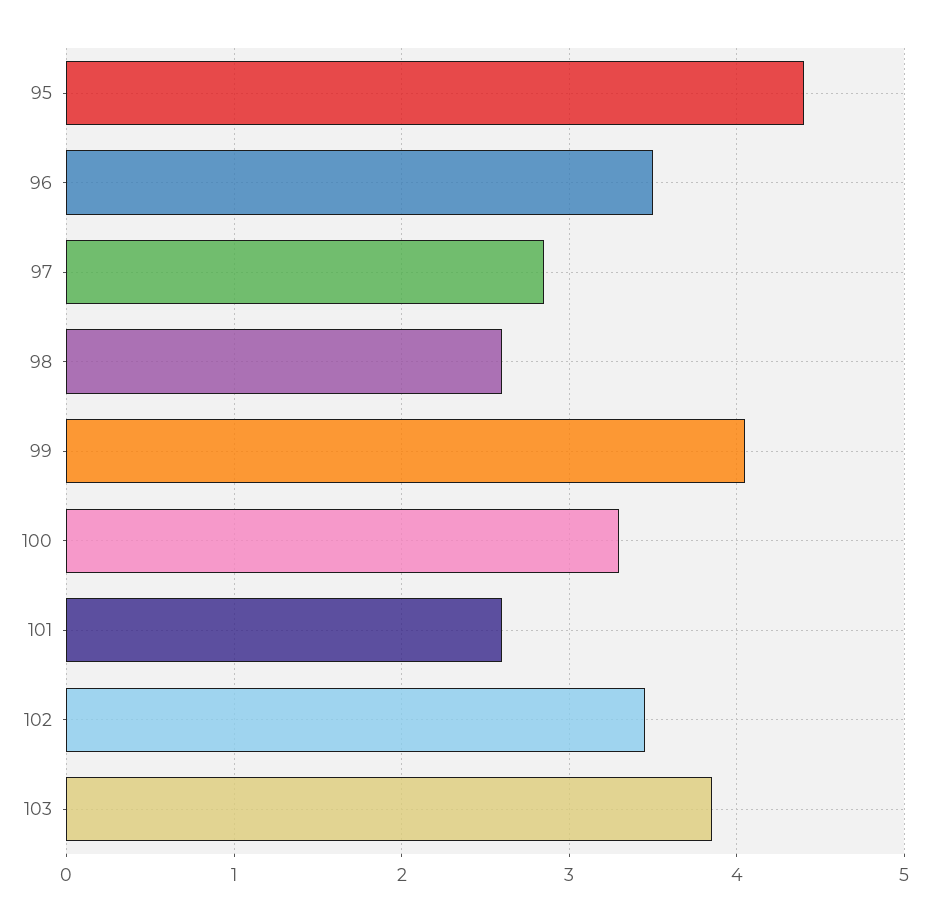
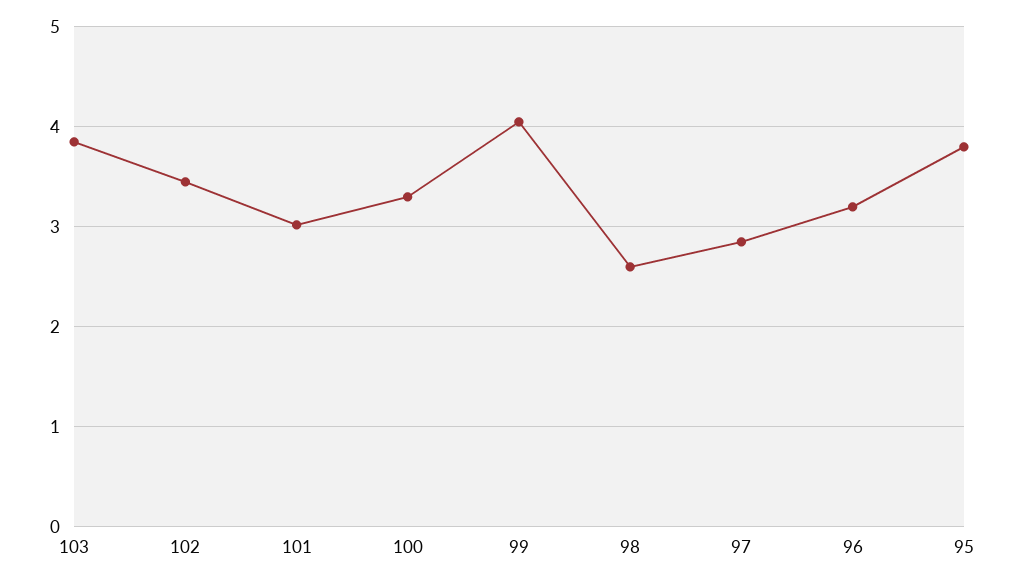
95: 4.4 -> 3.8
96: 3.5 -> 3.2
101: 2.6 -> 3

